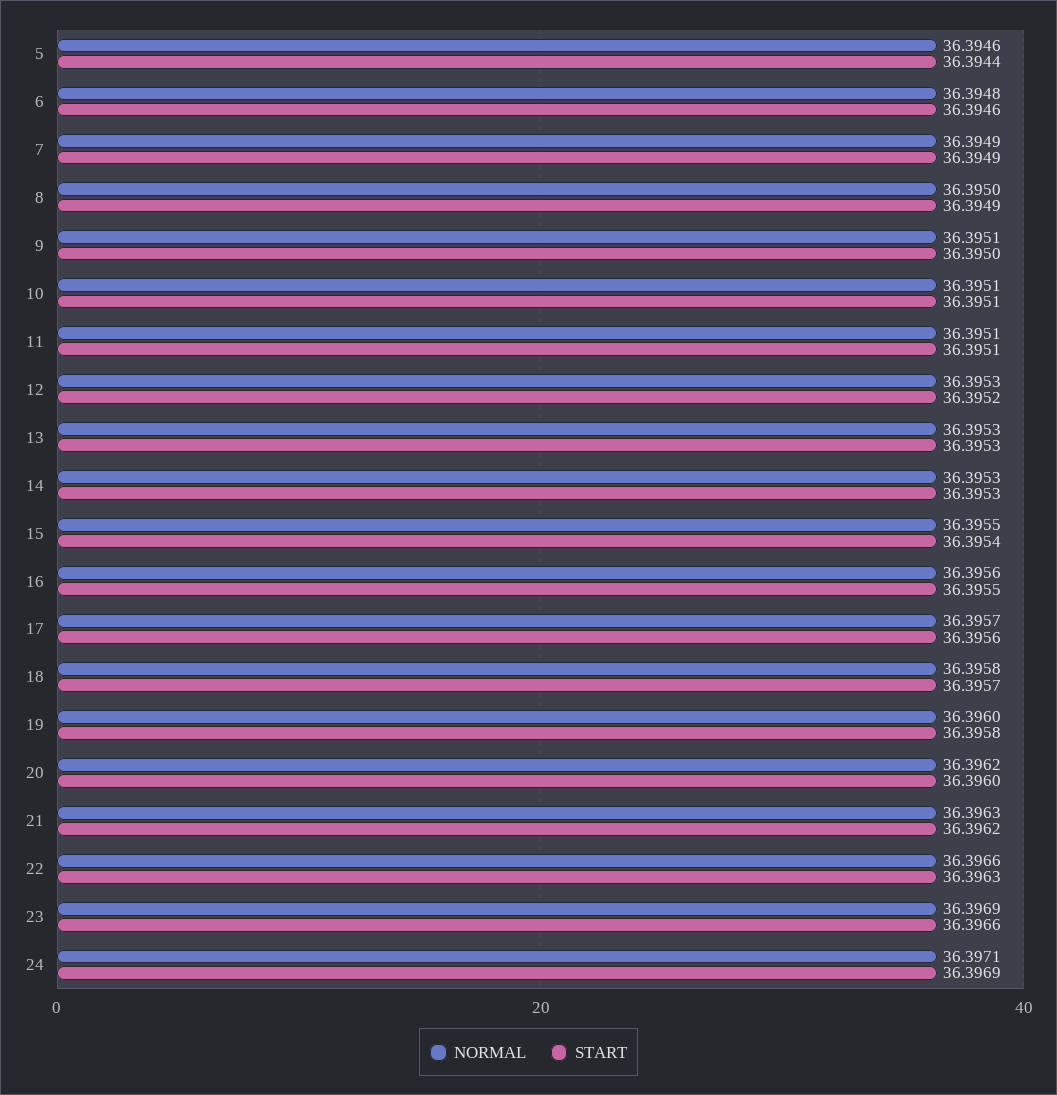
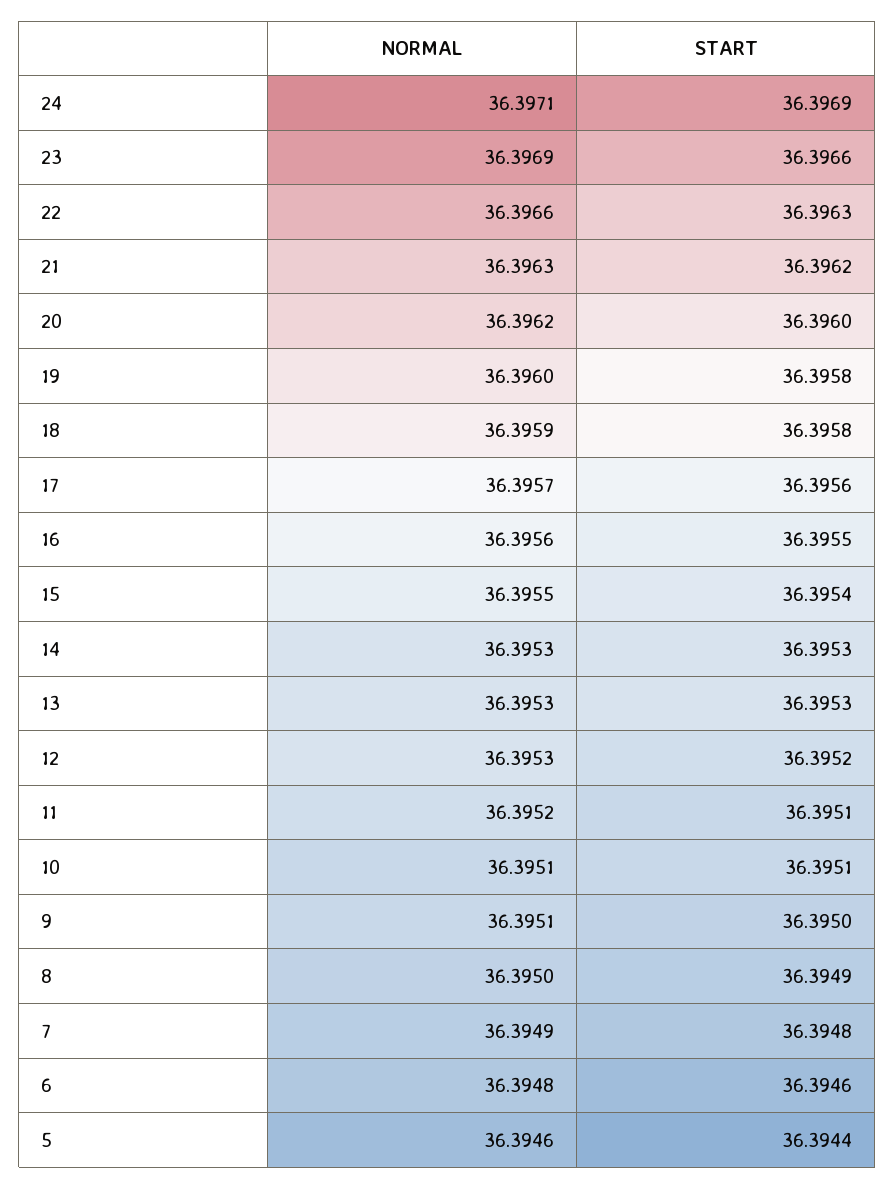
START, 7: 36.3949 -> 36.3948
NORMAL, 11: 36.3951 -> 36.3952
NORMAL, 18: 36.3958 -> 36.3959
START, 18: 36.3957 -> 36.3958

